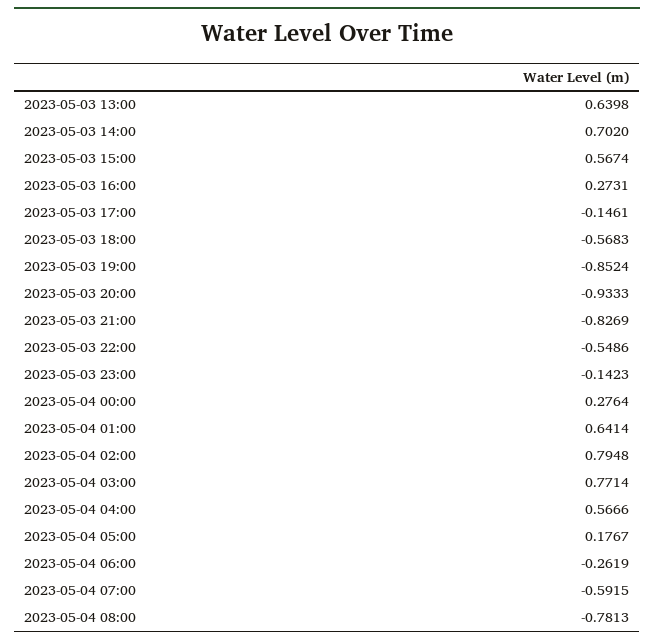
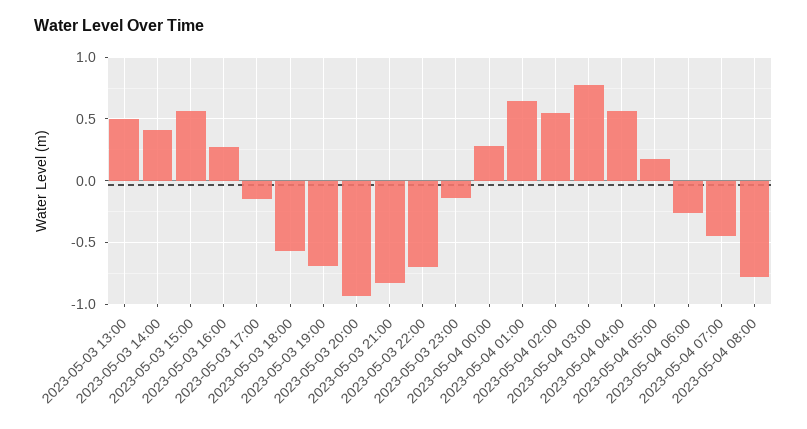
2023-05-03 13:00: 0.6398 -> 0.5
2023-05-03 14:00: 0.702 -> 0.4
2023-05-03 19:00: -0.8524 -> -0.7
2023-05-03 22:00: -0.5486 -> -0.7
2023-05-04 02:00: 0.7948 -> 0.55
2023-05-04 07:00: -0.5915 -> -0.45

